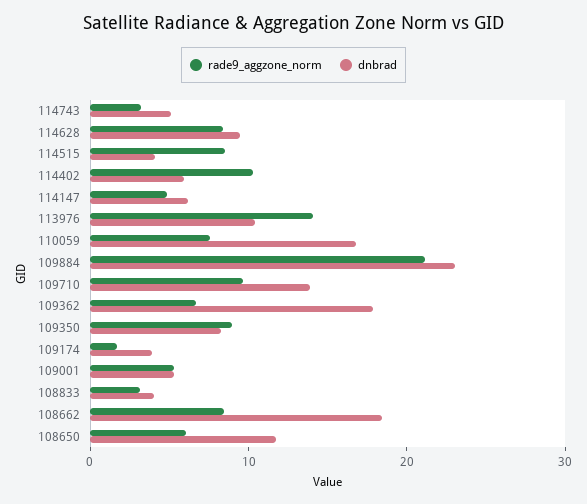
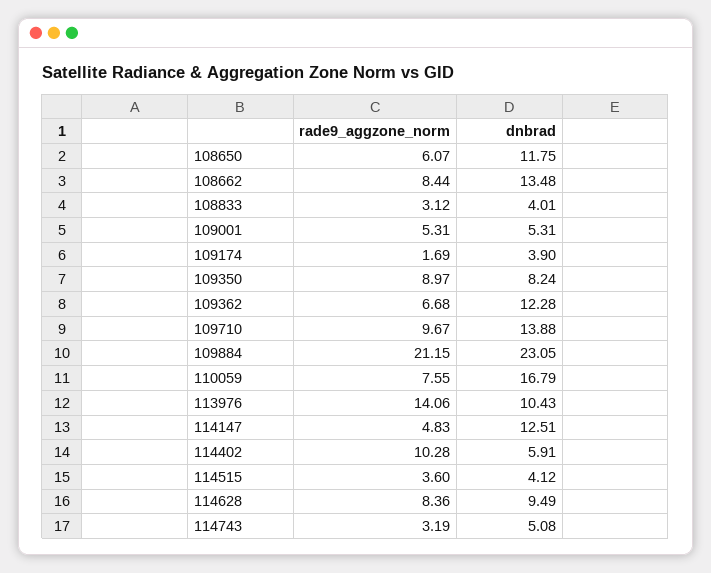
rade9_aggzone_norm, 114515: 8 -> 3.6
dnbrad, 114147: 6 -> 12.51
dnbrad, 109362: 18 -> 12.28
dnbrad, 108662: 18 -> 13.48

